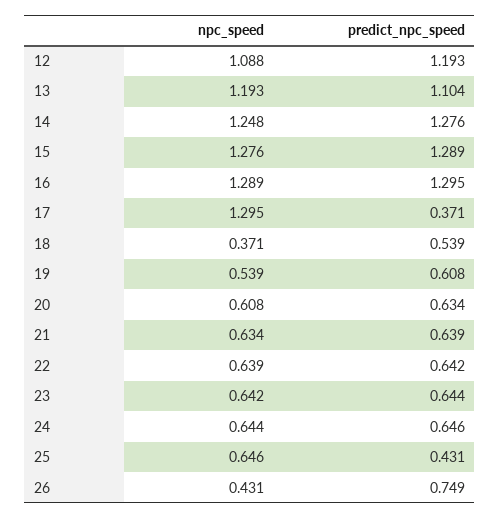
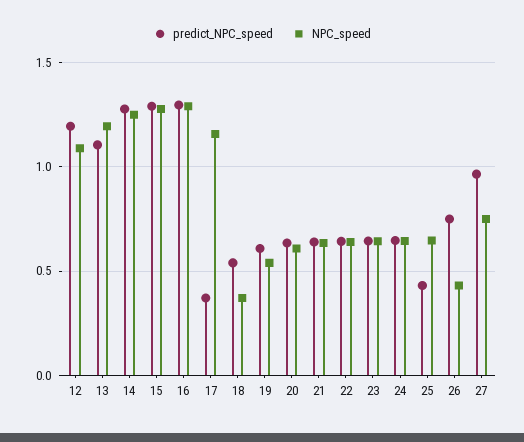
npc_speed, 17: 1.295 -> 1.15
predict_npc_speed, 27: none -> 0.95
npc_speed, 27: none -> 0.75

